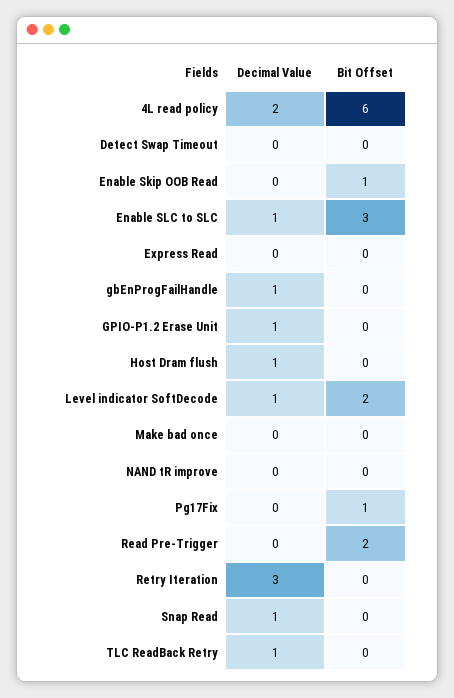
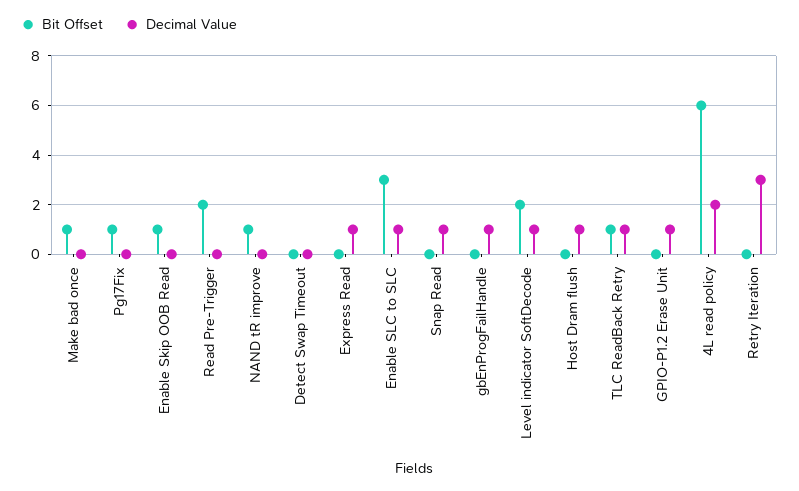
Decimal Value, Express Read: 0 -> 1
Bit Offset, Make bad once: 0 -> 1
Bit Offset, NAND tR improve: 0 -> 1
Bit Offset, TLC ReadBack Retry: 0 -> 1

